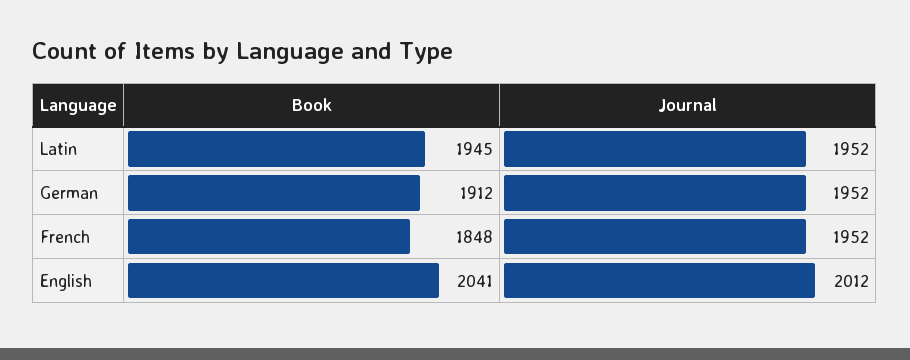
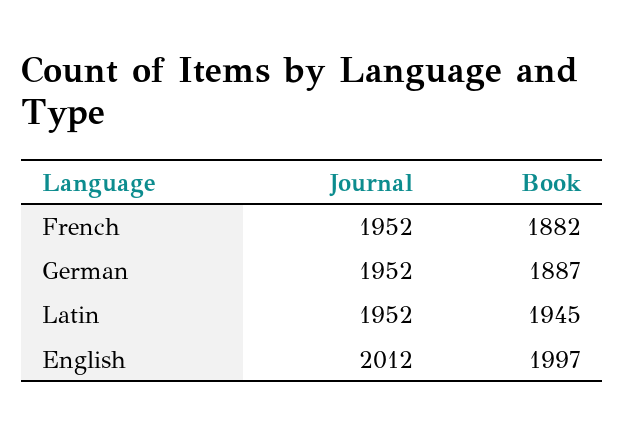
Book, German: 1912 -> 1887
Book, French: 1848 -> 1882
Book, English: 2041 -> 1997

